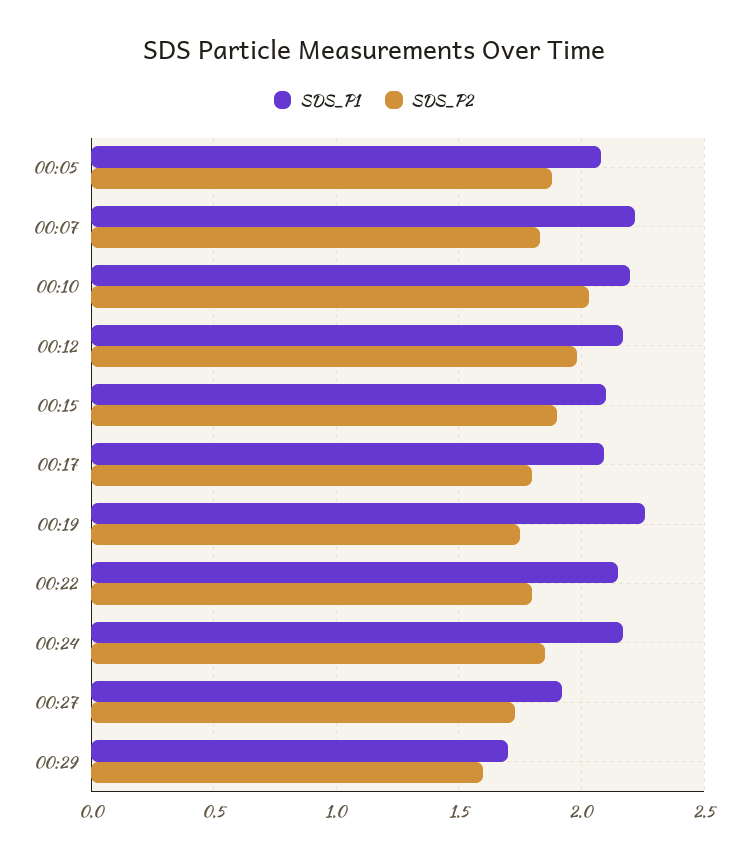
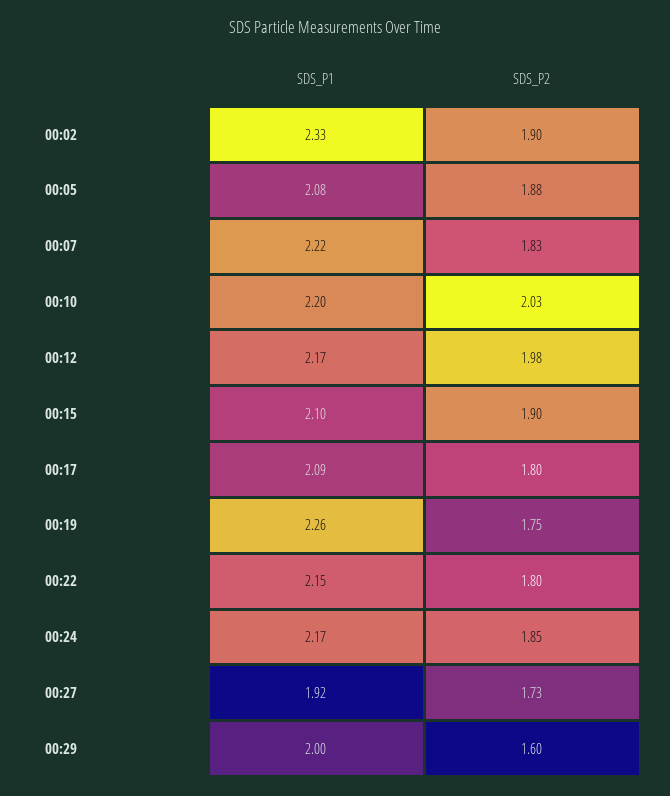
SDS_P1, 00:29: 1.7 -> 2
SDS_P1, 00:02: none -> 2.33
SDS_P2, 00:02: none -> 1.9

